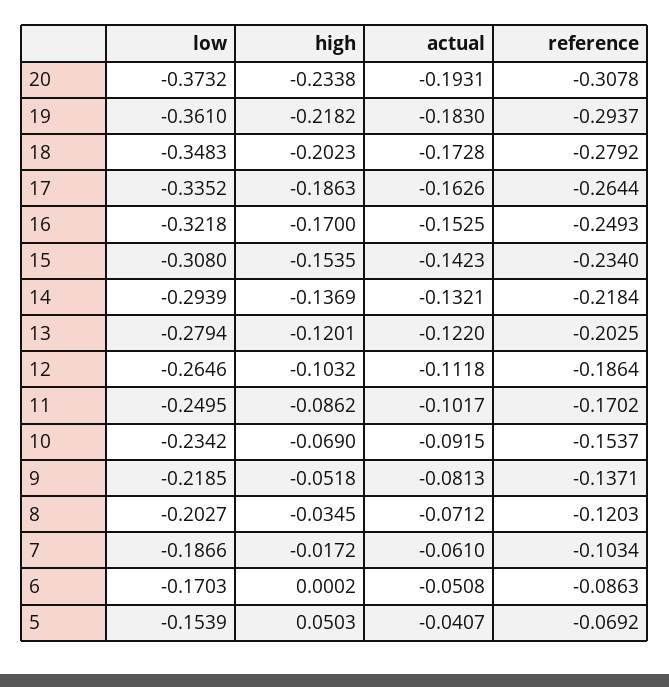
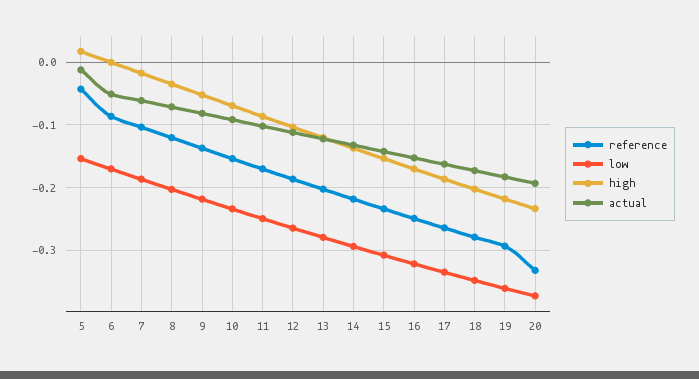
reference, 20: -0.3078 -> -0.33
high, 5: 0.0503 -> 0.02
actual, 5: -0.0407 -> -0.01
reference, 5: -0.0692 -> -0.04

